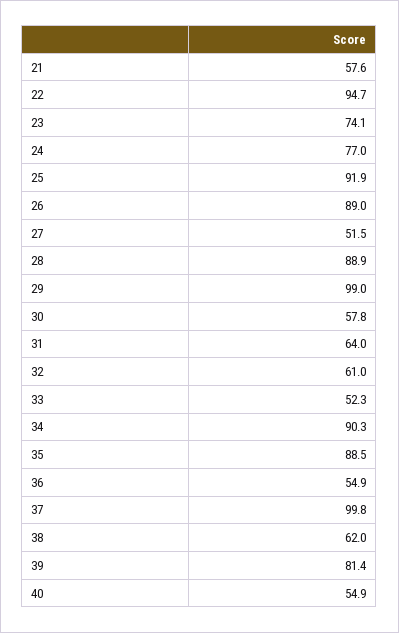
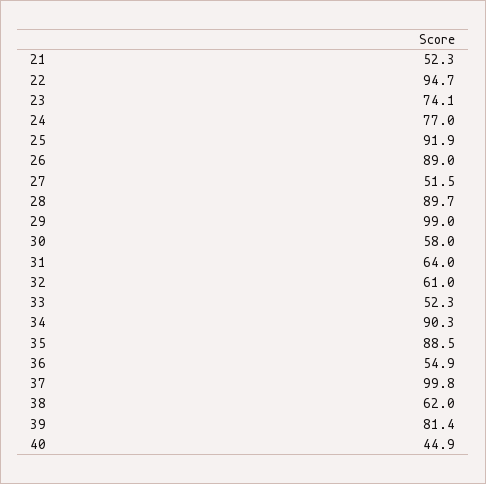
21: 57.6 -> 52.3
28: 88.9 -> 89.7
30: 57.8 -> 58
40: 54.9 -> 44.9

